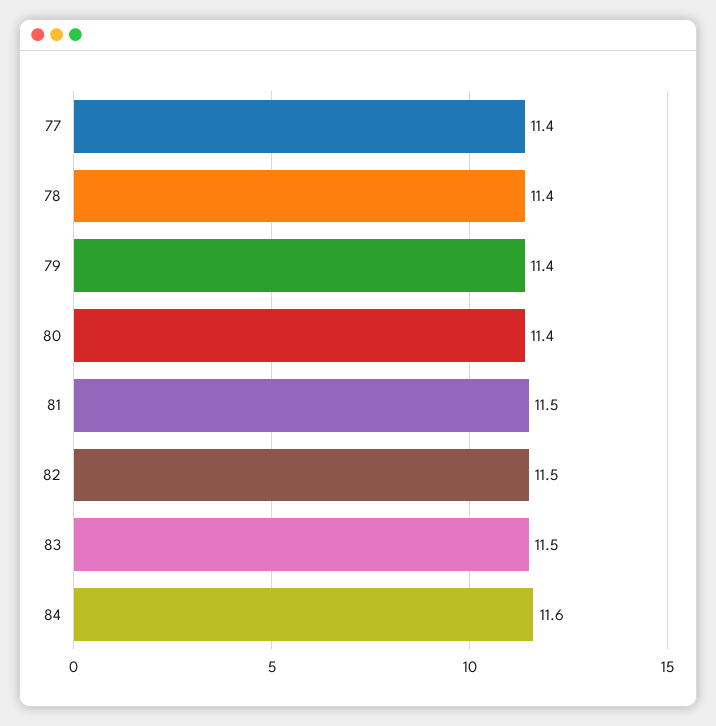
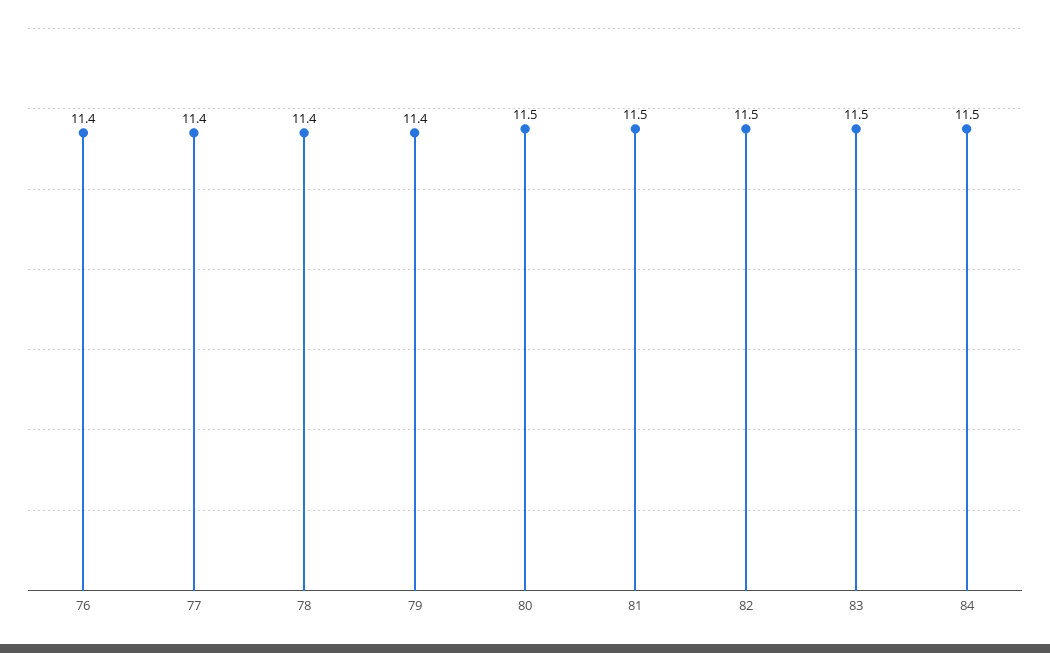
80: 11.4 -> 11.5
84: 11.6 -> 11.5
76: none -> 11.4

